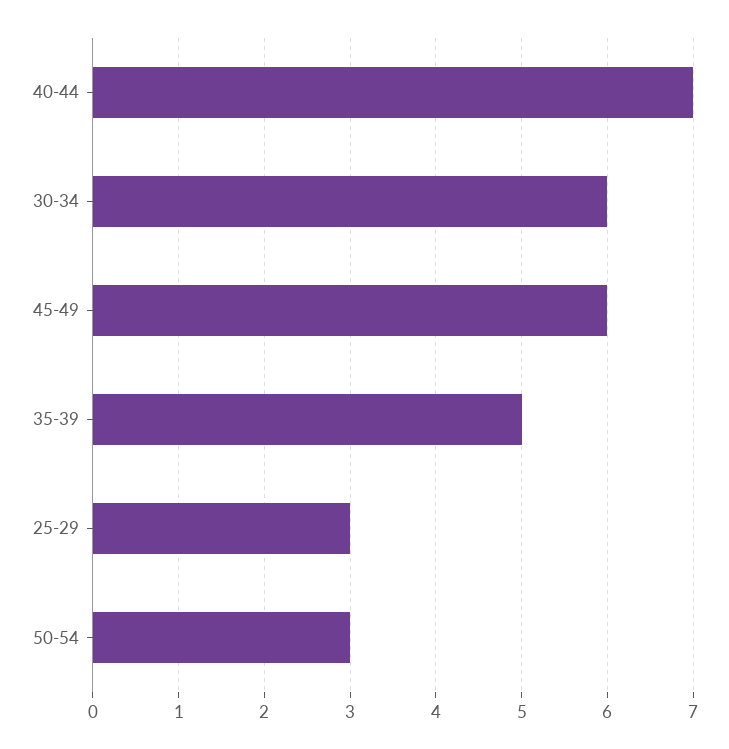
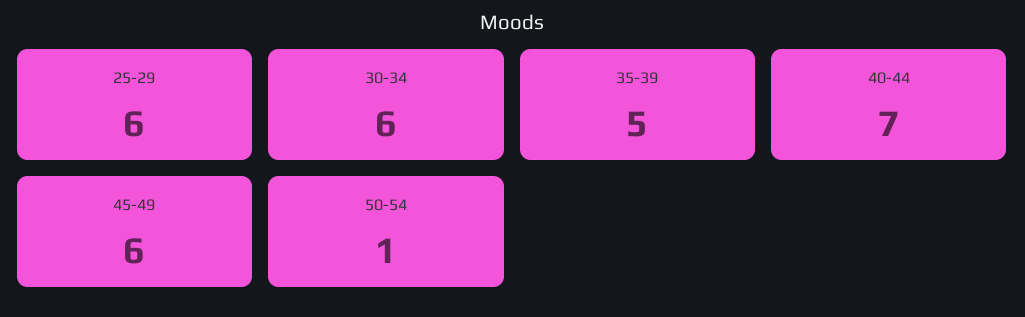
25-29: 3 -> 6
50-54: 3 -> 1

